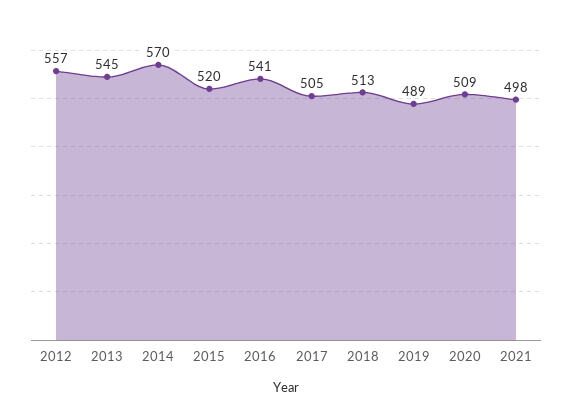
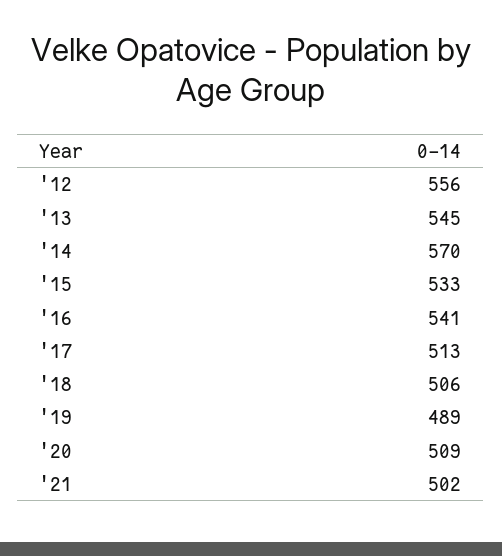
2012: 557 -> 556
2015: 520 -> 533
2017: 505 -> 513
2018: 513 -> 506
2021: 498 -> 502

